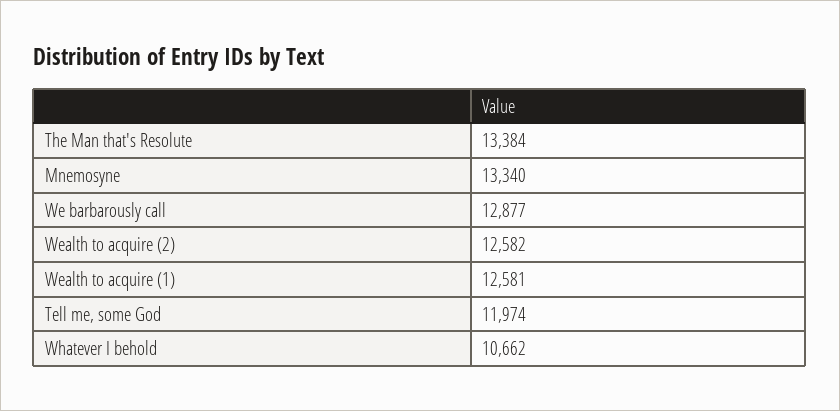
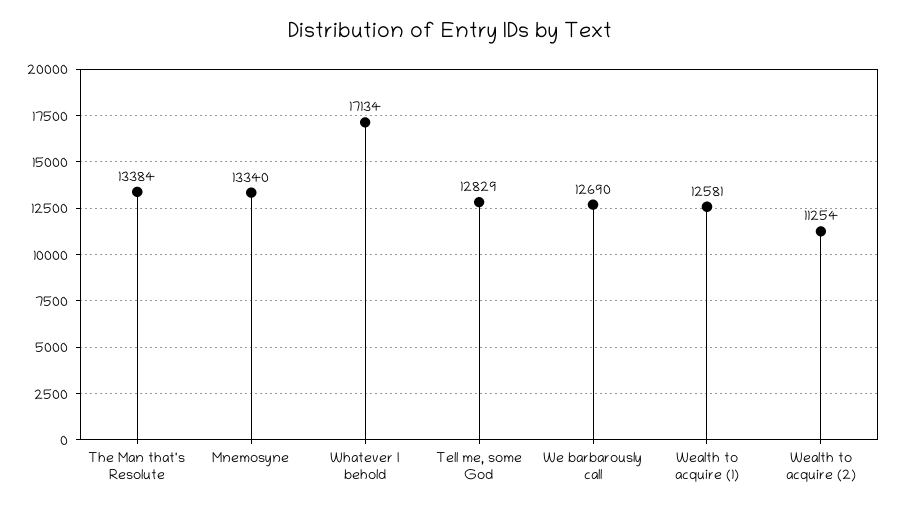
We barbarously call: 12877 -> 12690
Wealth to acquire (2): 12582 -> 11254
Tell me, some God: 11974 -> 12829
Whatever I behold: 10662 -> 17134

